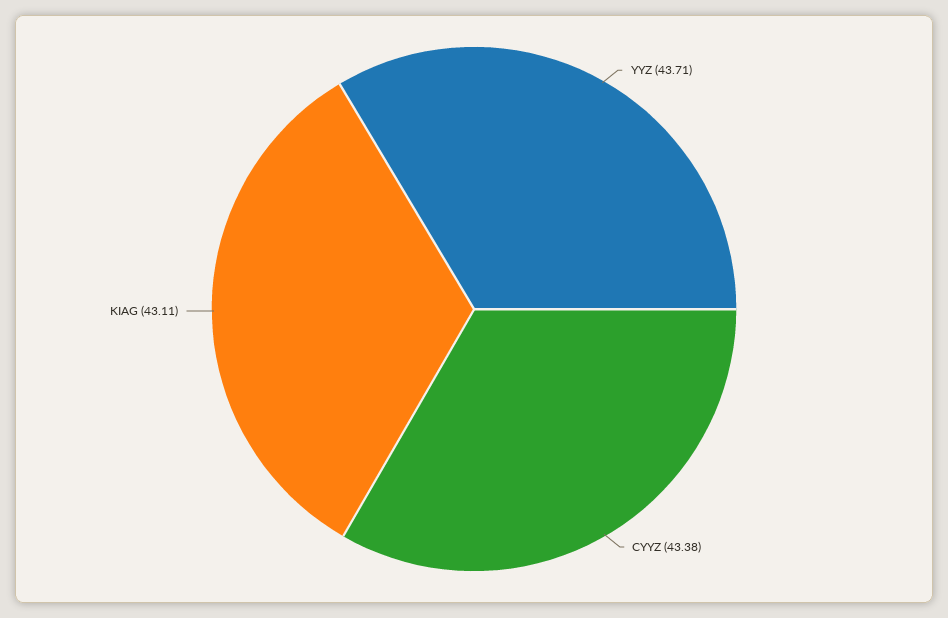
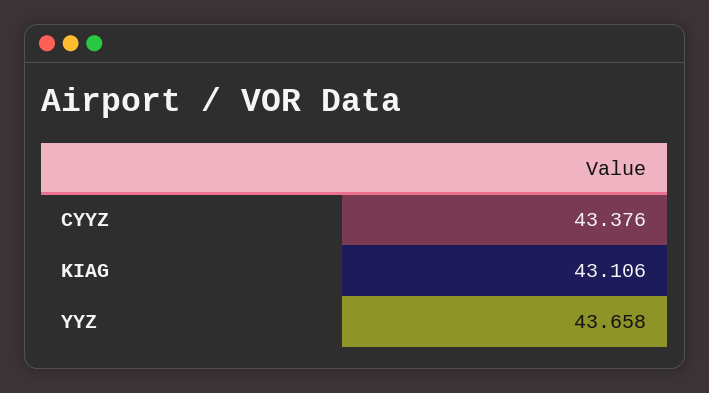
YYZ: 43.71 -> 43.658

